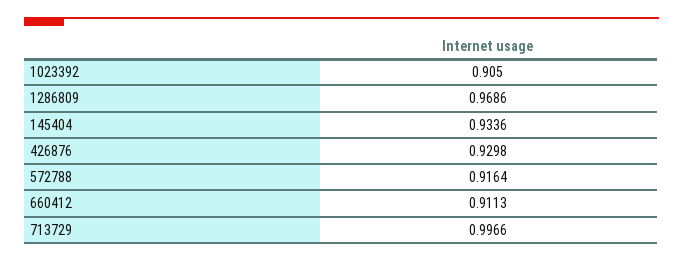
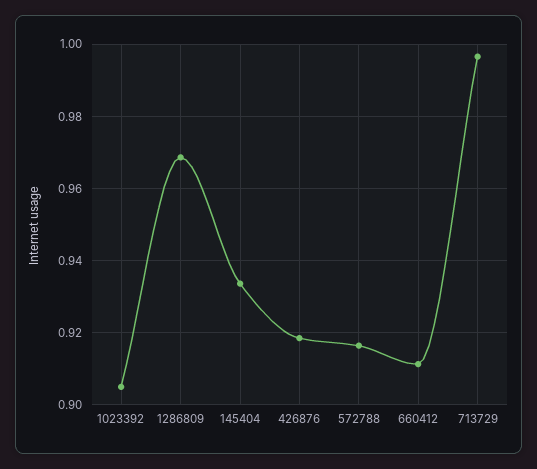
426876: 0.9298 -> 0.918

